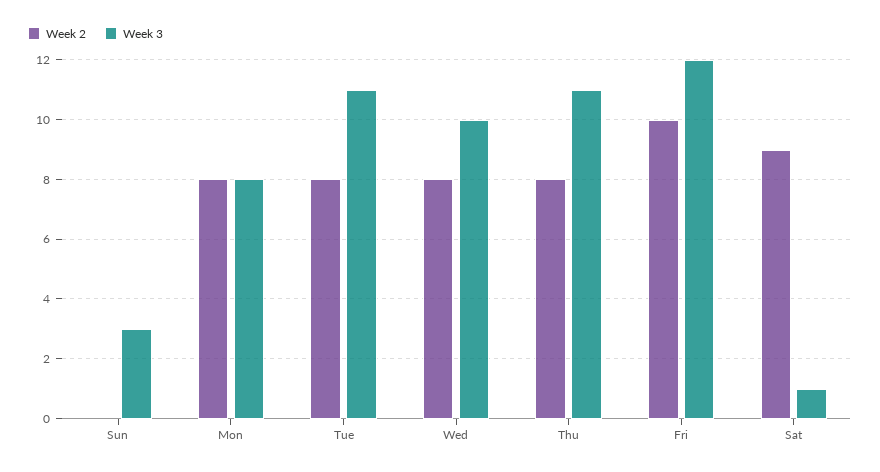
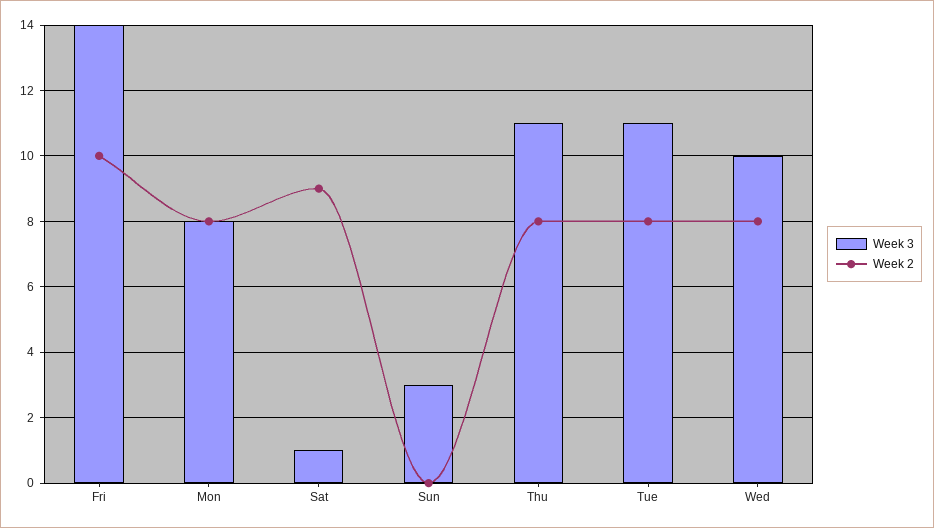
Week 3, Fri: 12 -> 14

